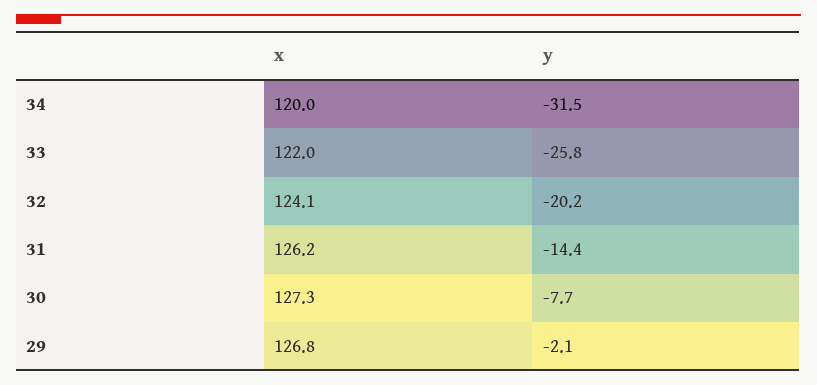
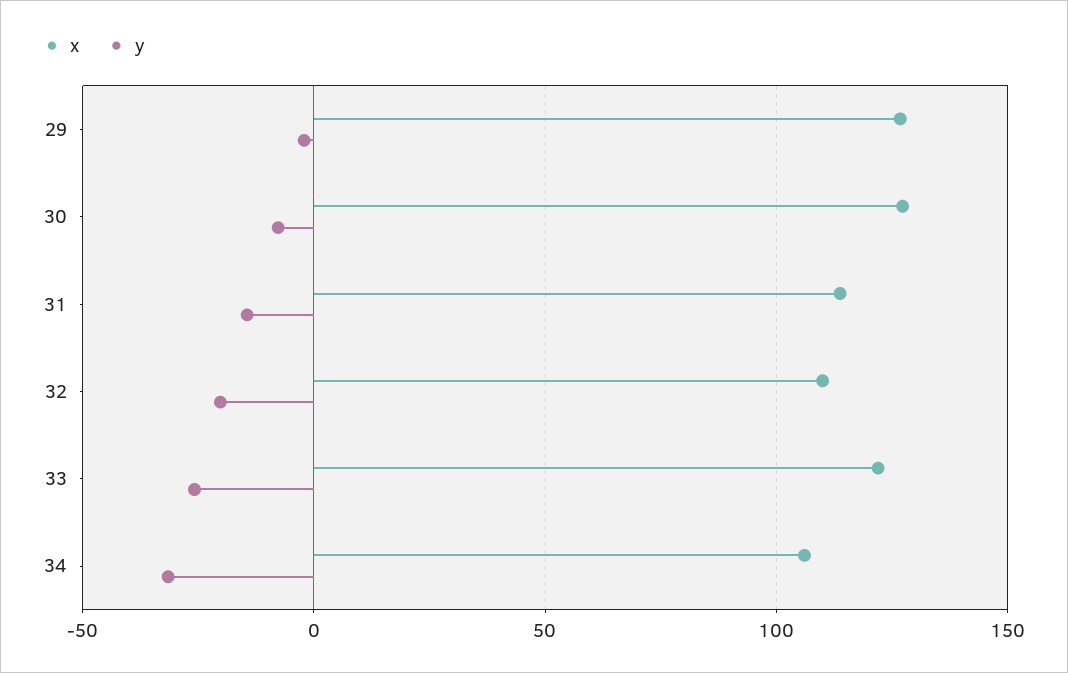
x, 34: 120 -> 105
x, 32: 124.1 -> 110
x, 31: 126.2 -> 115

